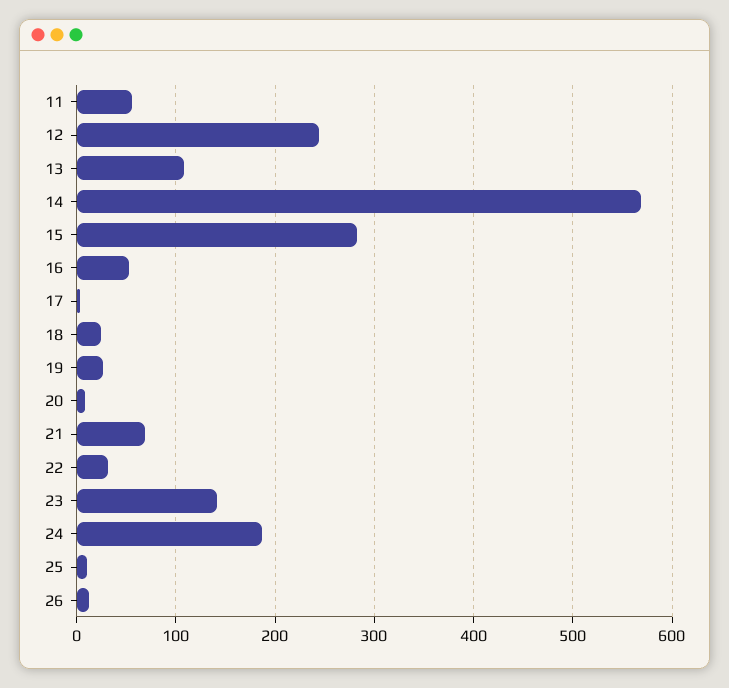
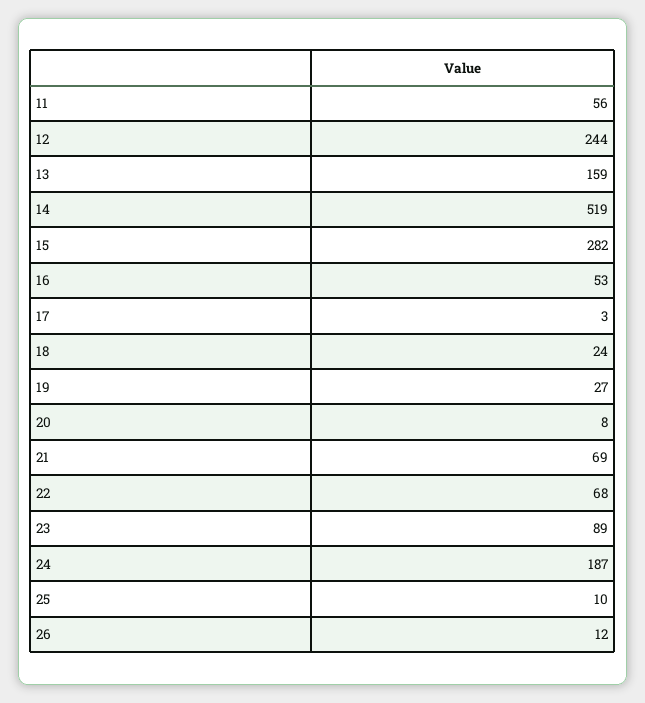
13: 110 -> 159
14: 570 -> 519
22: 30 -> 68
23: 140 -> 89

